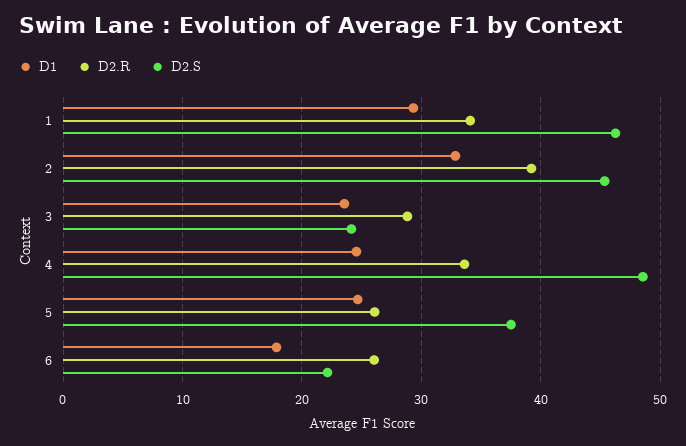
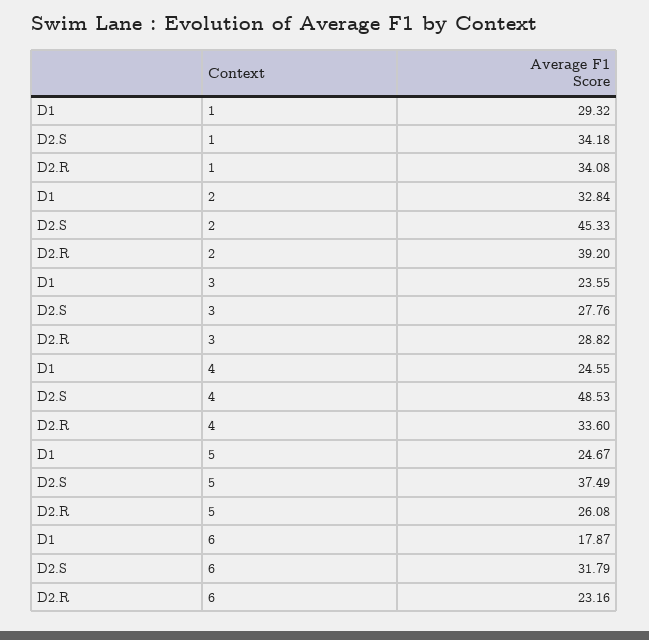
D2.S, 1: 46 -> 34.18
D2.S, 3: 24 -> 27.76
D2.R, 6: 26 -> 23.16
D2.S, 6: 22 -> 31.79

